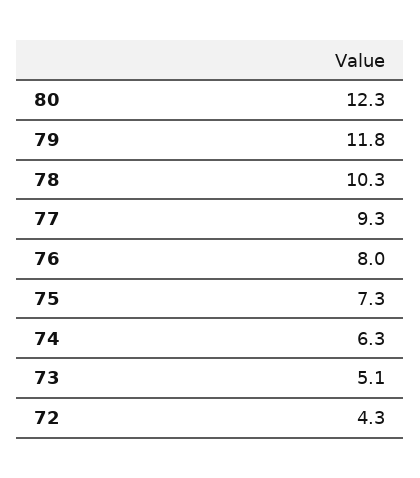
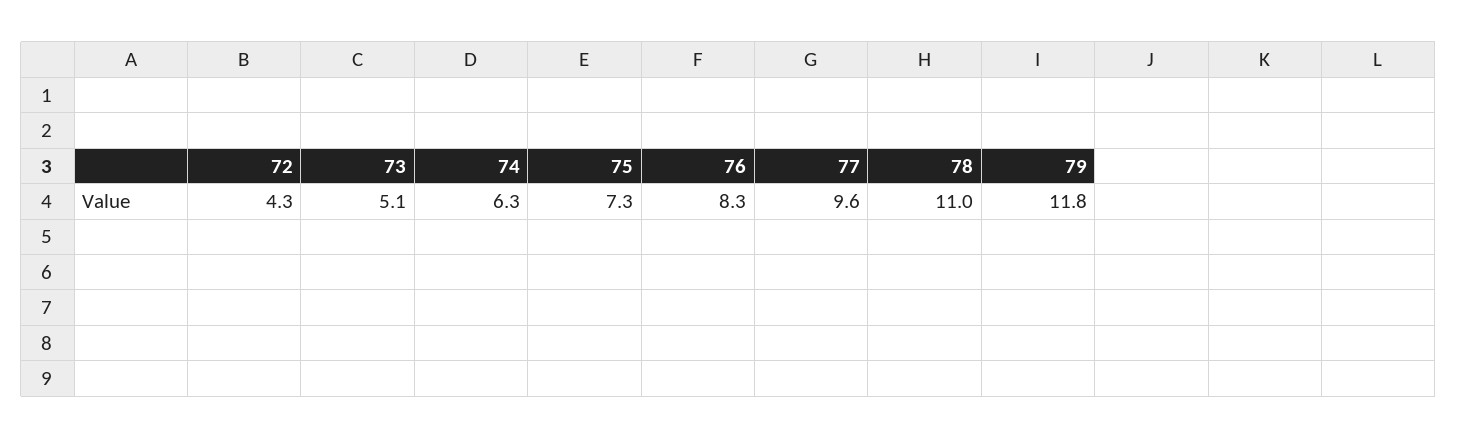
80: 12.3 -> none
78: 10.3 -> 11
77: 9.3 -> 9.6
76: 8 -> 8.3

